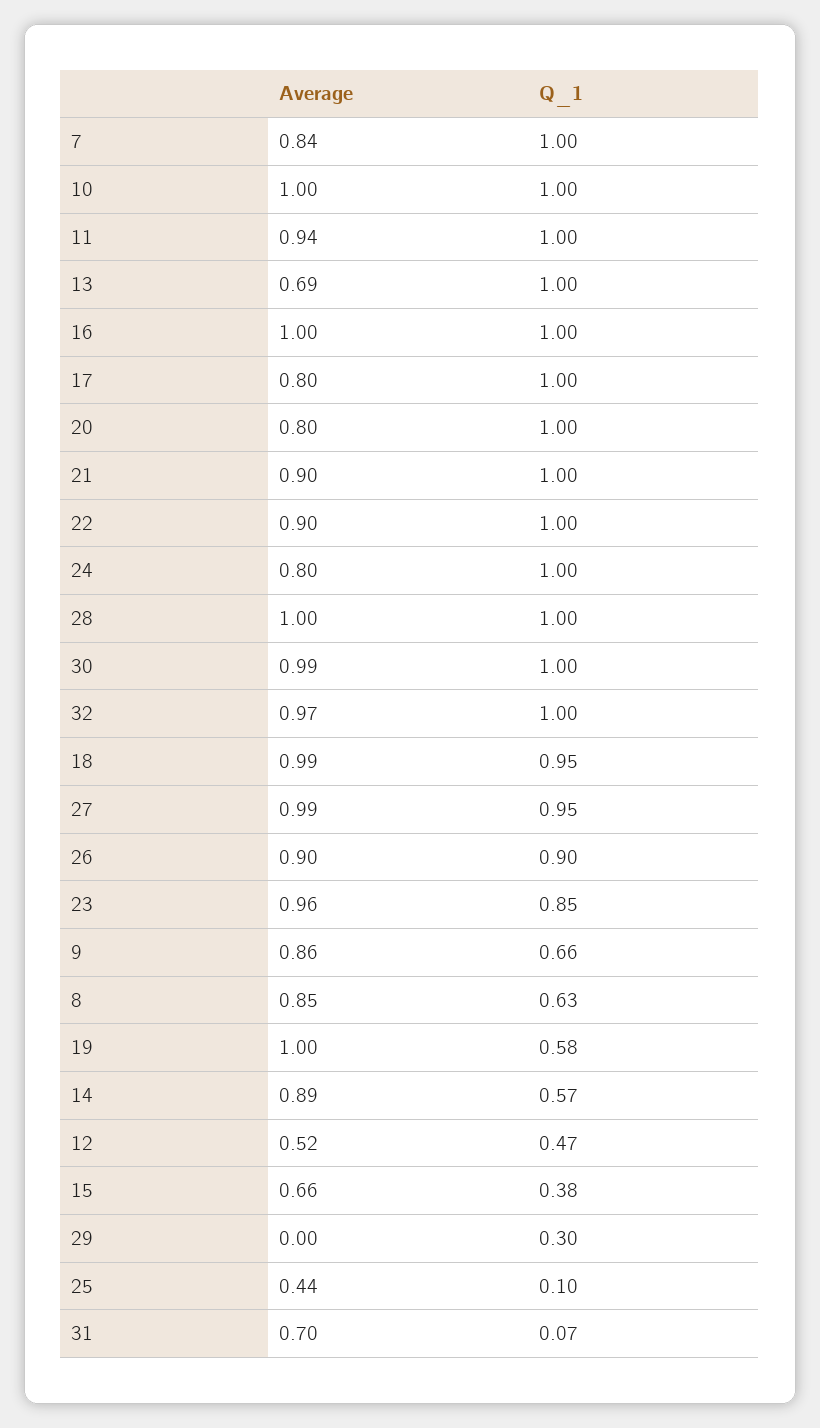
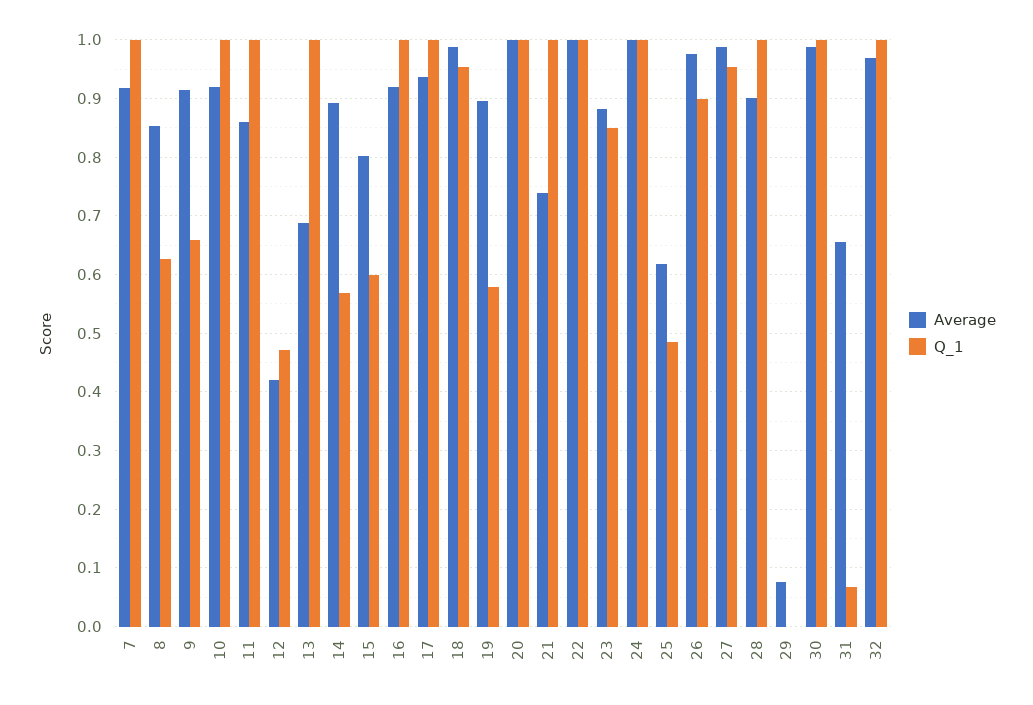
Average, 7: 0.84 -> 0.92
Average, 10: 1 -> 0.92
Average, 11: 0.94 -> 0.86
Average, 16: 1 -> 0.92
Average, 17: 0.8 -> 0.94
Average, 20: 0.8 -> 1
Average, 21: 0.9 -> 0.74
Average, 22: 0.9 -> 1
Average, 24: 0.8 -> 1
Average, 28: 1 -> 0.9
Average, 26: 0.9 -> 0.98
Average, 23: 0.96 -> 0.88
Average, 9: 0.86 -> 0.92
Average, 19: 1 -> 0.9
Average, 12: 0.52 -> 0.42
Average, 15: 0.66 -> 0.8
Q_1, 15: 0.38 -> 0.6
Average, 29: 0 -> 0.08
Q_1, 29: 0.3 -> 0
Average, 25: 0.44 -> 0.62
Q_1, 25: 0.1 -> 0.48
Average, 31: 0.7 -> 0.66

